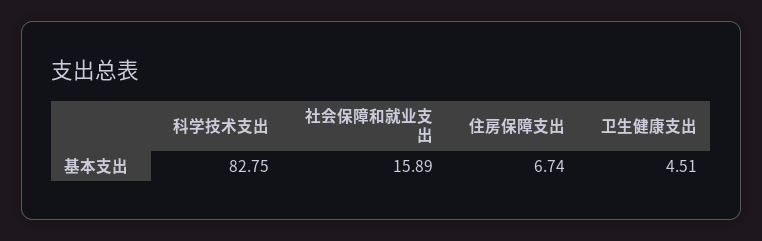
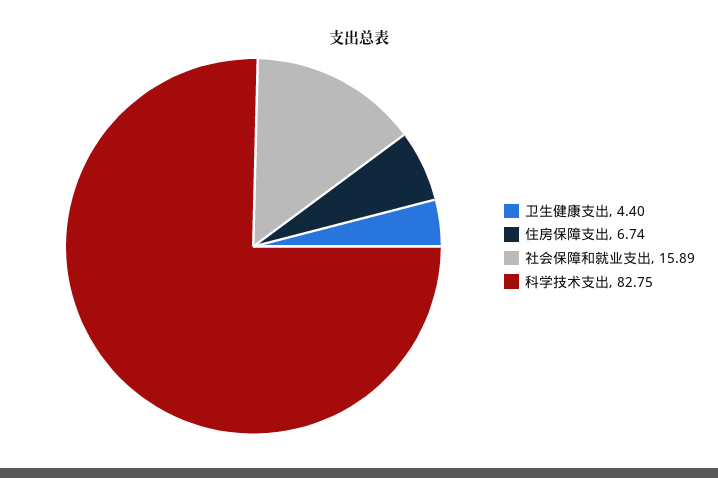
卫生健康支出: 4.51 -> 4.4

